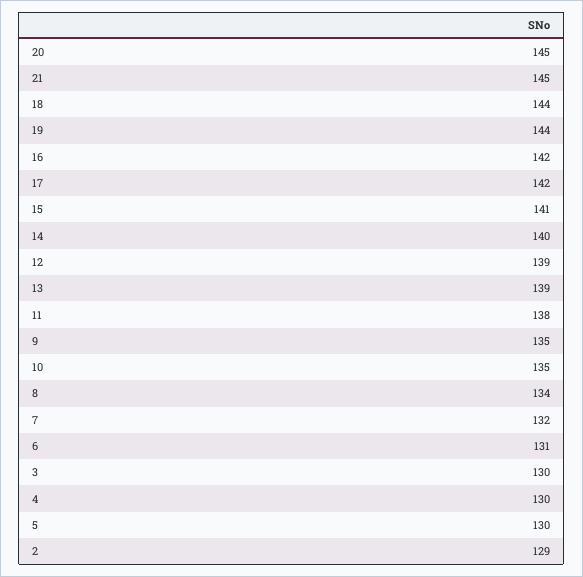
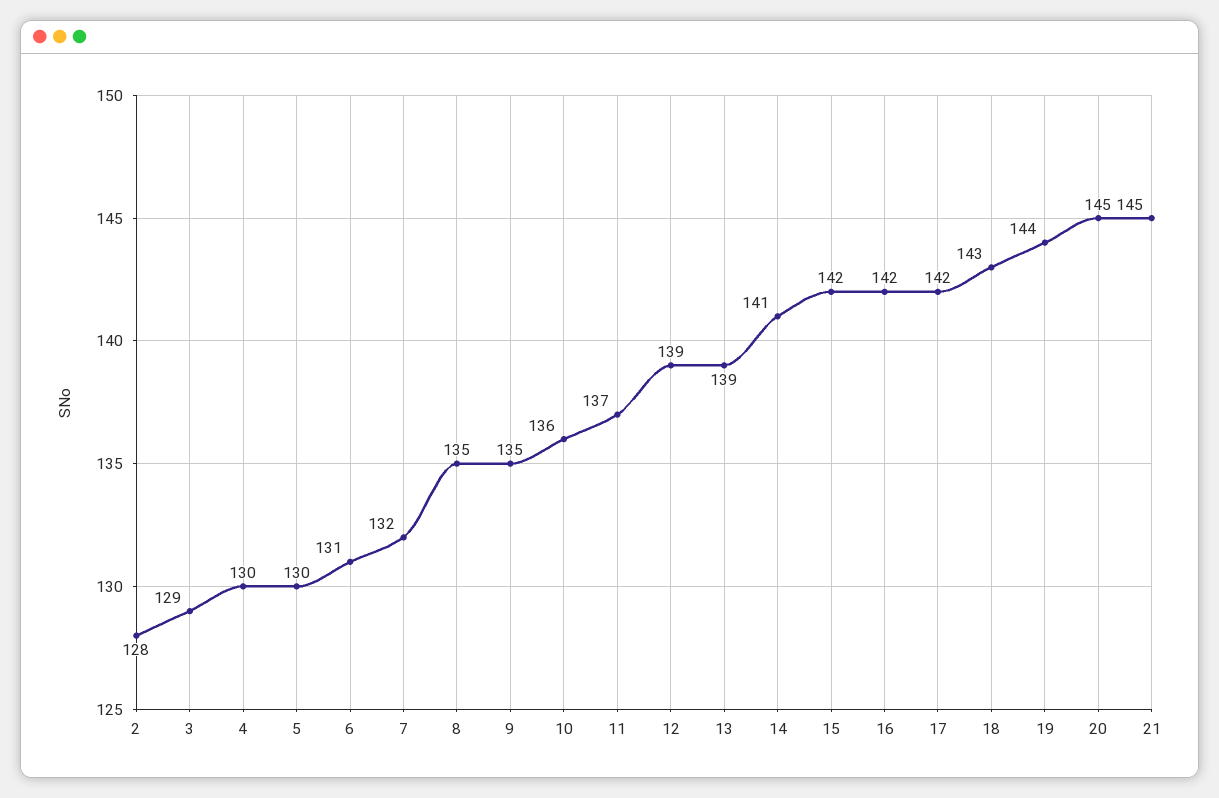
18: 144 -> 143
15: 141 -> 142
14: 140 -> 141
11: 138 -> 137
10: 135 -> 136
8: 134 -> 135
3: 130 -> 129
2: 129 -> 128

